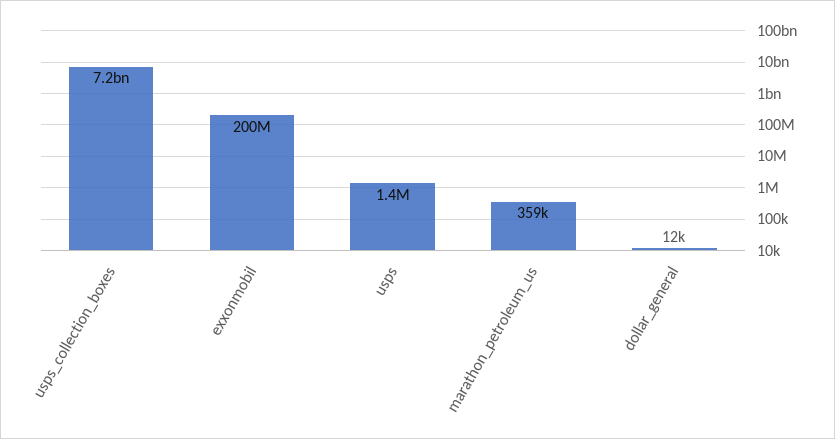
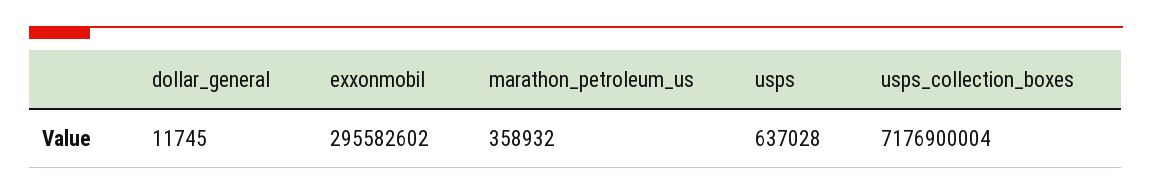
exxonmobil: 200000000 -> 295582602
usps: 1400000 -> 637028

